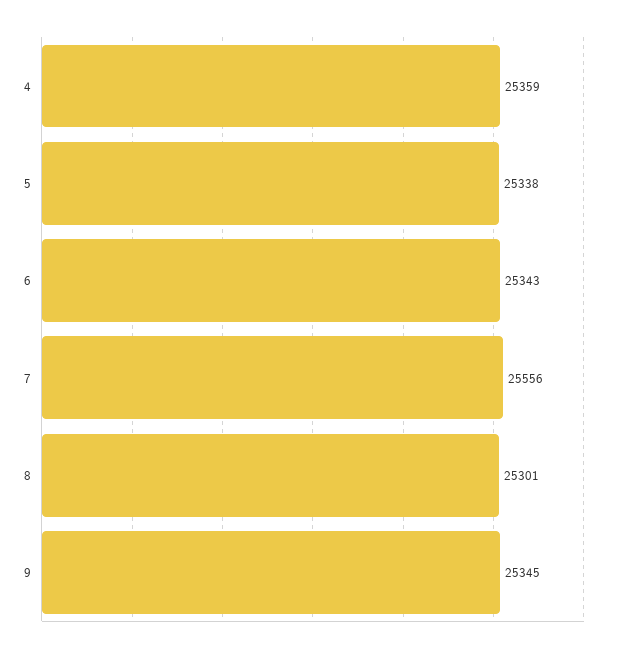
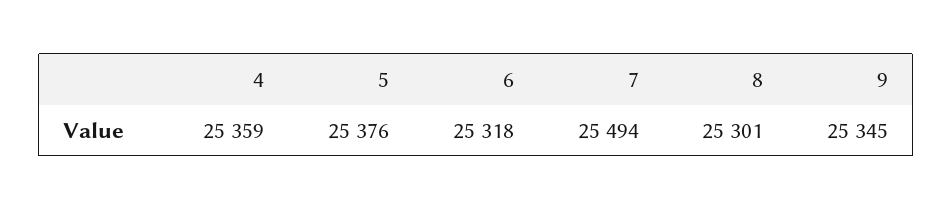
5: 25338 -> 25376
6: 25343 -> 25318
7: 25556 -> 25494

